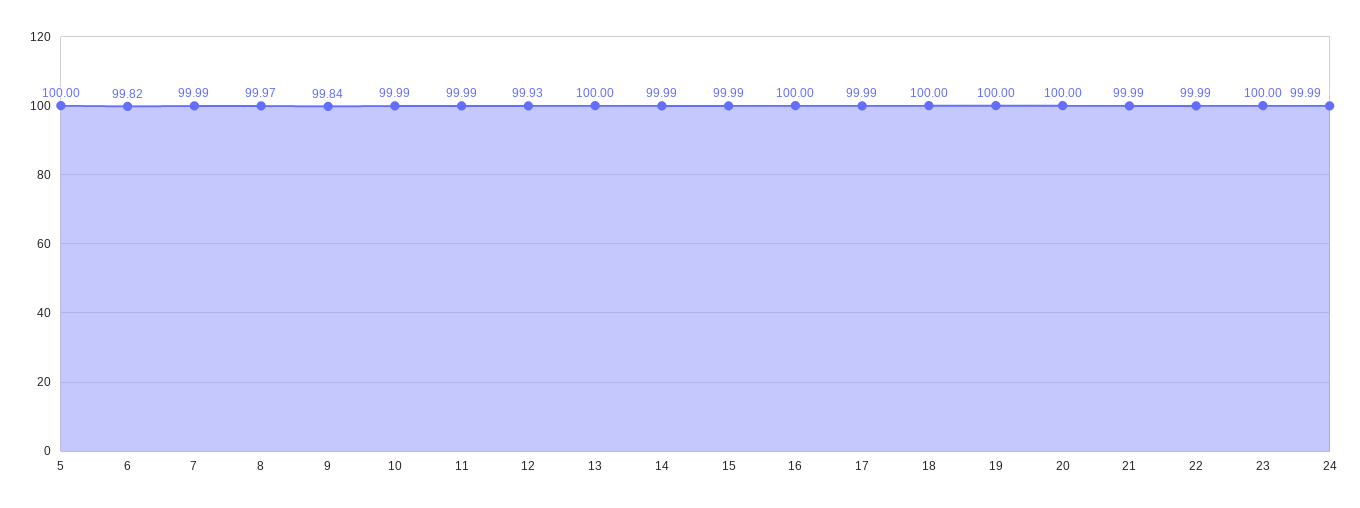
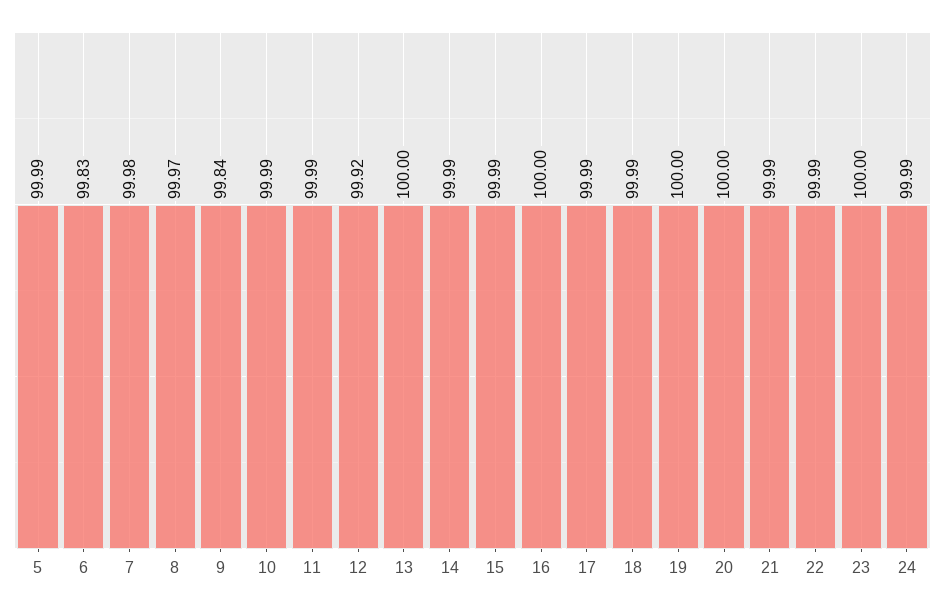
5: 100 -> 99.99
6: 99.82 -> 99.83
7: 99.99 -> 99.98
12: 99.93 -> 99.92
18: 100 -> 99.99

